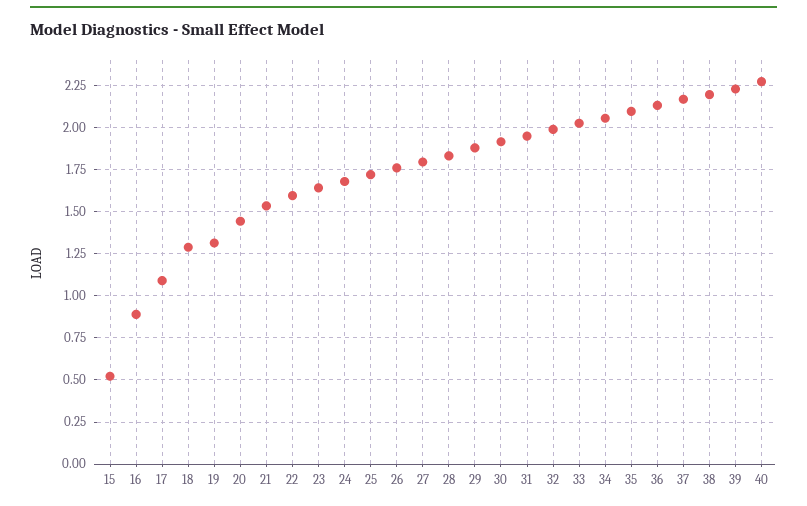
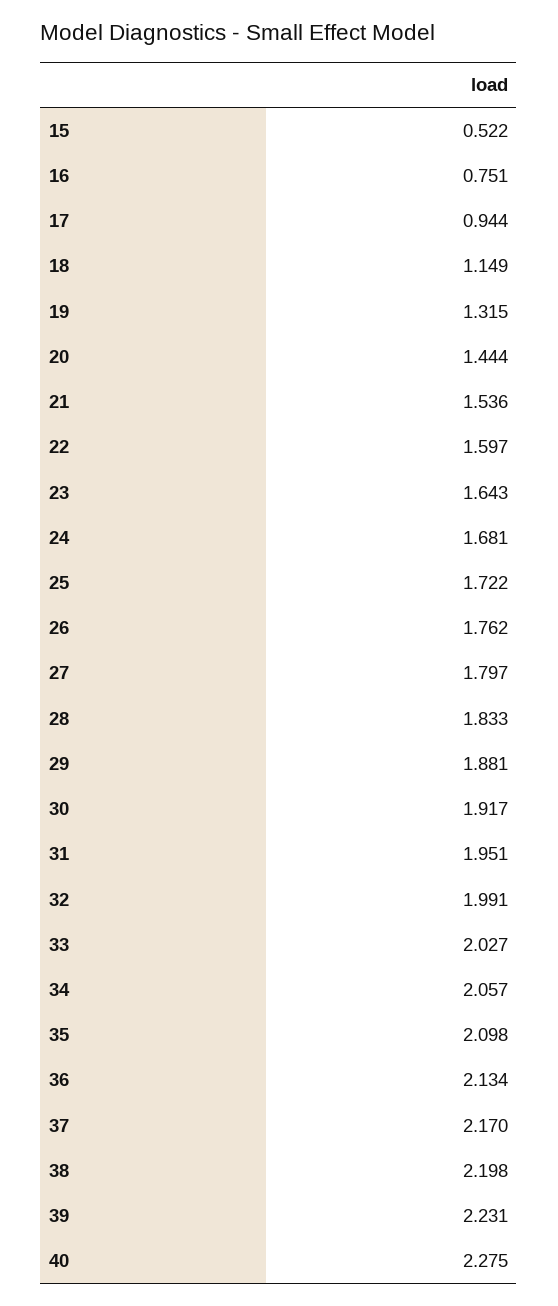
16: 0.9 -> 0.751
17: 1.1 -> 0.944
18: 1.3 -> 1.149

